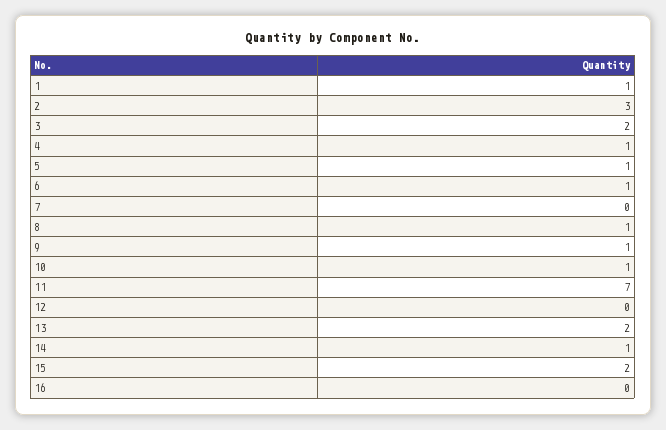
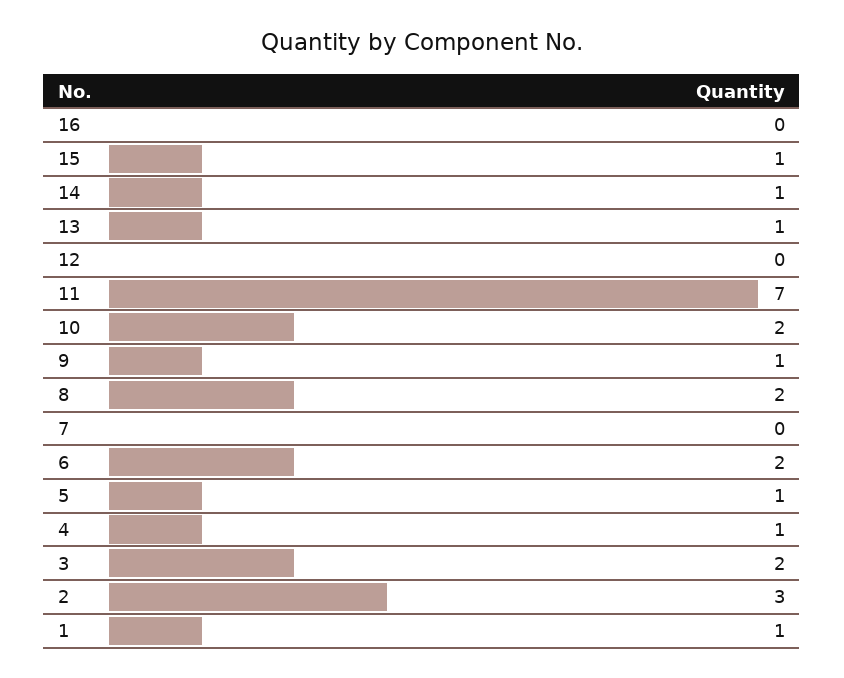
6: 1 -> 2
8: 1 -> 2
10: 1 -> 2
13: 2 -> 1
15: 2 -> 1

